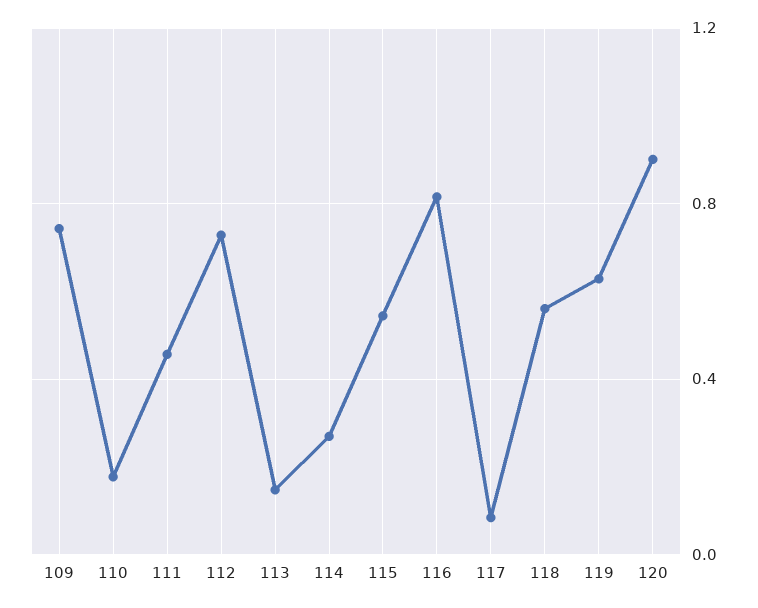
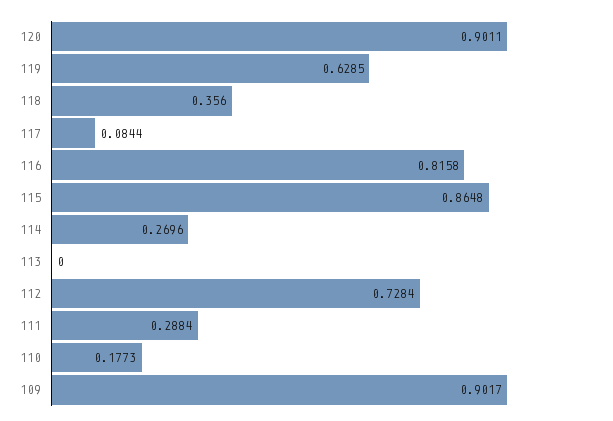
109: 0.75 -> 0.9017
111: 0.45 -> 0.2884
113: 0.15 -> 0
115: 0.55 -> 0.8648
118: 0.55 -> 0.356

